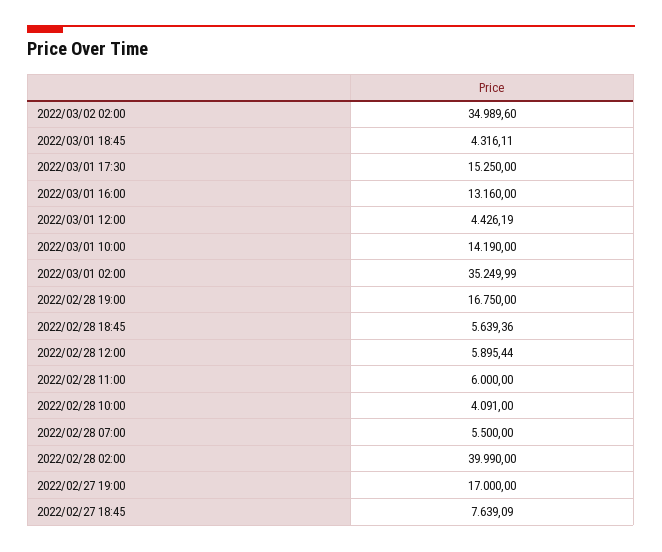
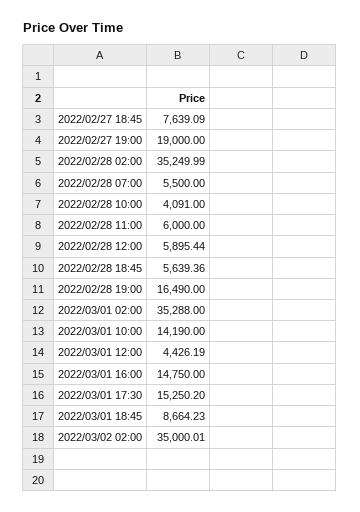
2022/03/02 02:00: 34989.6 -> 35000.01
2022/03/01 18:45: 4316.11 -> 8664.23
2022/03/01 17:30: 15250 -> 15250.2
2022/03/01 16:00: 13160 -> 14750
2022/03/01 02:00: 35249.99 -> 35288
2022/02/28 19:00: 16750 -> 16490
2022/02/28 02:00: 39990 -> 35249.99
2022/02/27 19:00: 17000 -> 19000

